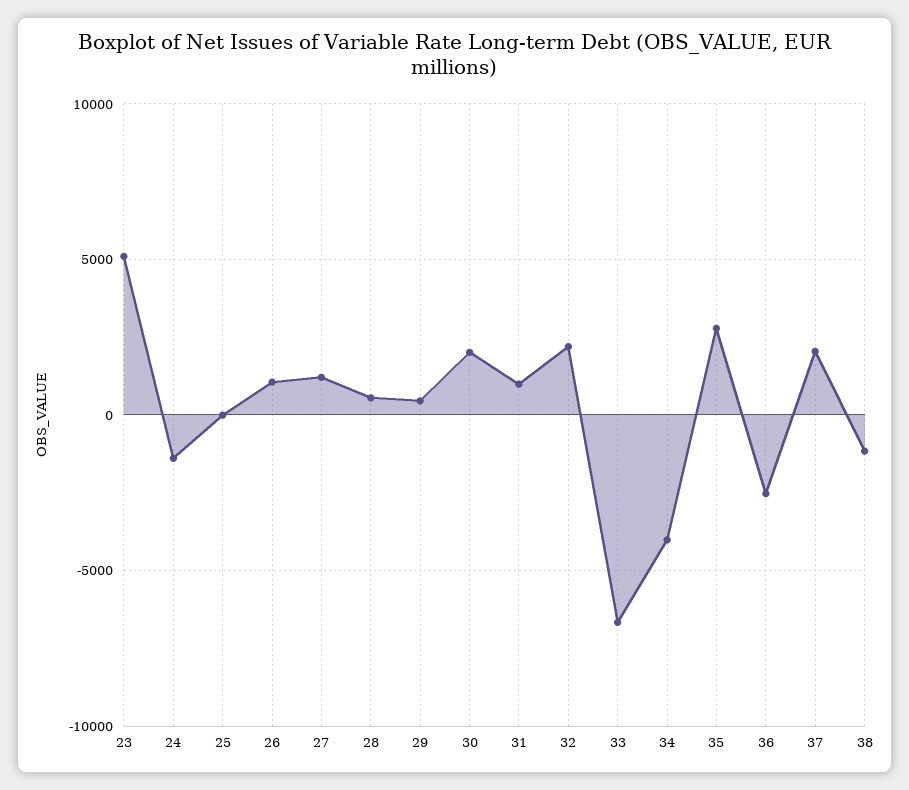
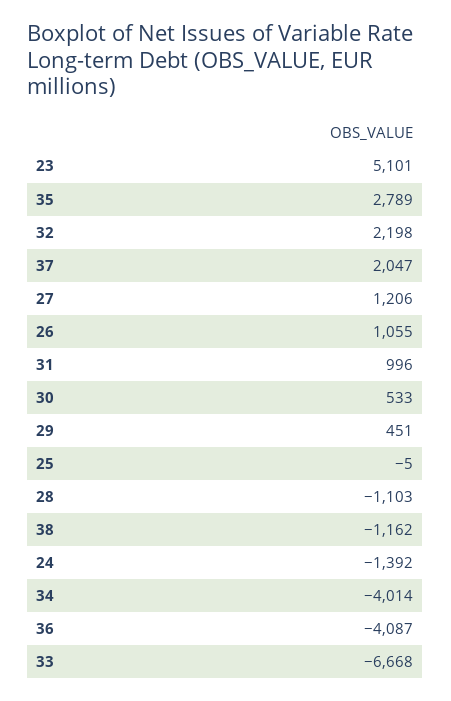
28: 500 -> -1103
30: 2000 -> 533
36: -2500 -> -4087

